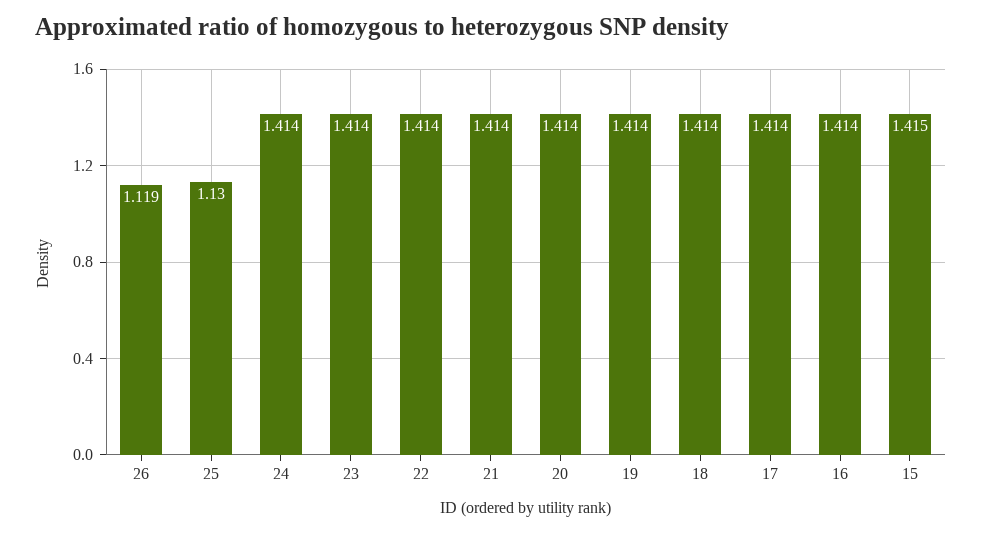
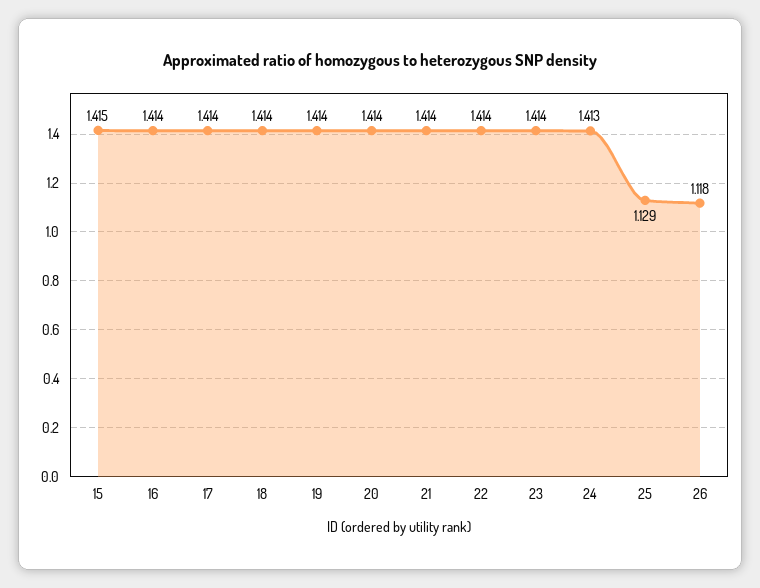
26: 1.119 -> 1.118
25: 1.13 -> 1.129
24: 1.414 -> 1.413

